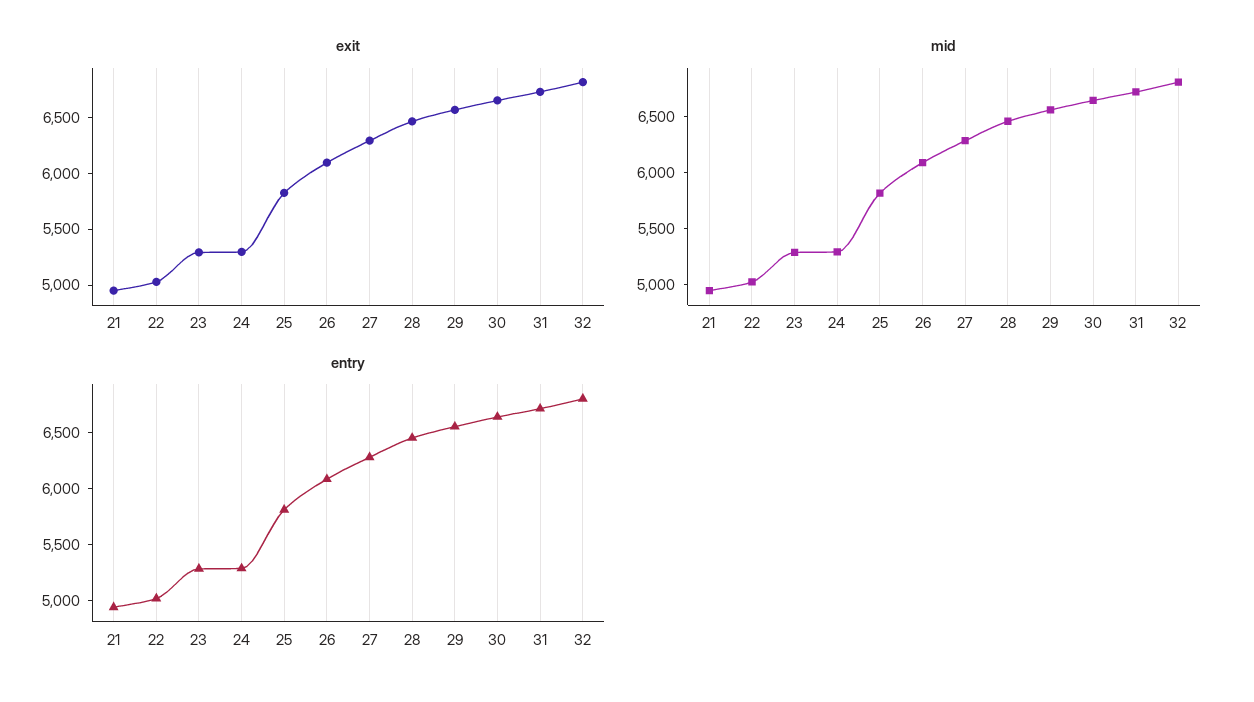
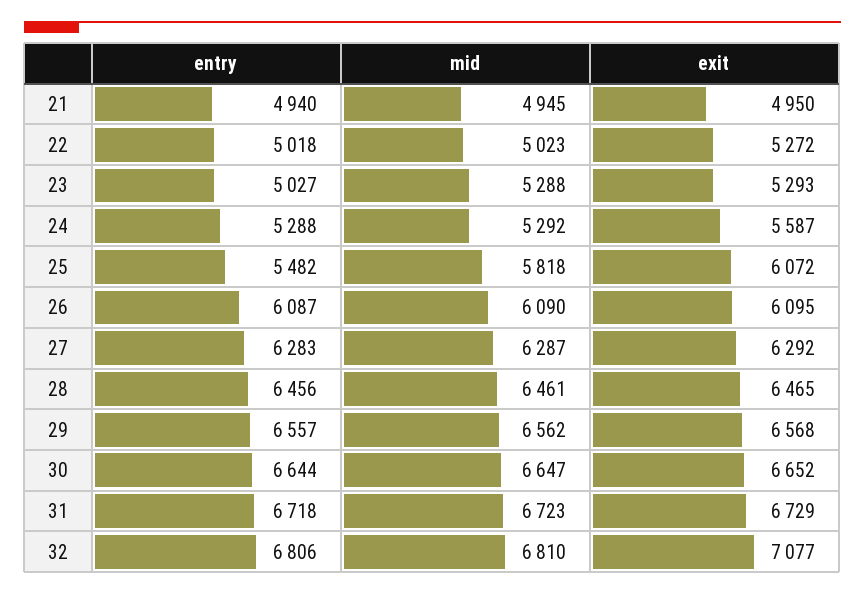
exit, 22: 5000 -> 5272
exit, 24: 5300 -> 5587
exit, 25: 5800 -> 6072
exit, 32: 6800 -> 7077
entry, 23: 5300 -> 5027
entry, 25: 5800 -> 5482

